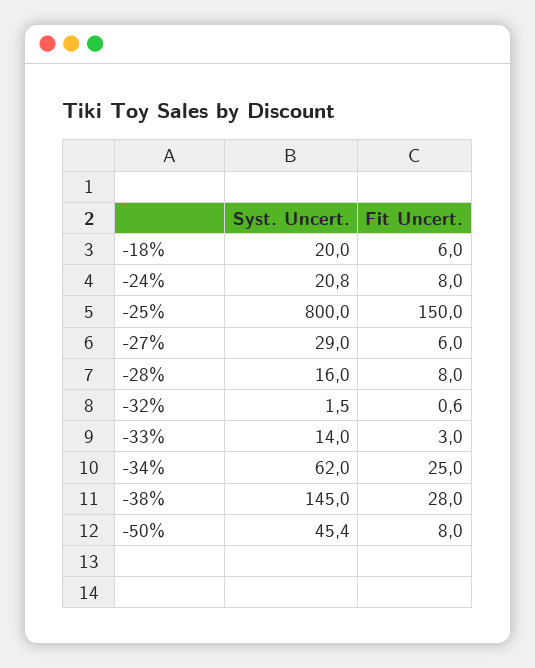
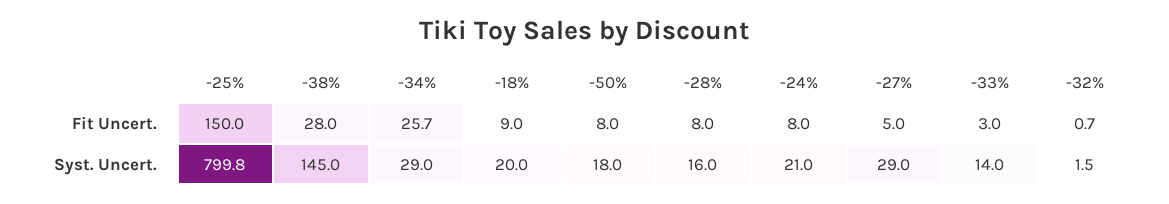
Fit Uncert., -18%: 6 -> 9
Syst. Uncert., -24%: 20.8 -> 21
Syst. Uncert., -25%: 800 -> 799.8
Fit Uncert., -27%: 6 -> 5
Fit Uncert., -32%: 0.6 -> 0.7
Syst. Uncert., -34%: 62 -> 29
Fit Uncert., -34%: 25 -> 25.7
Syst. Uncert., -50%: 45.4 -> 18

